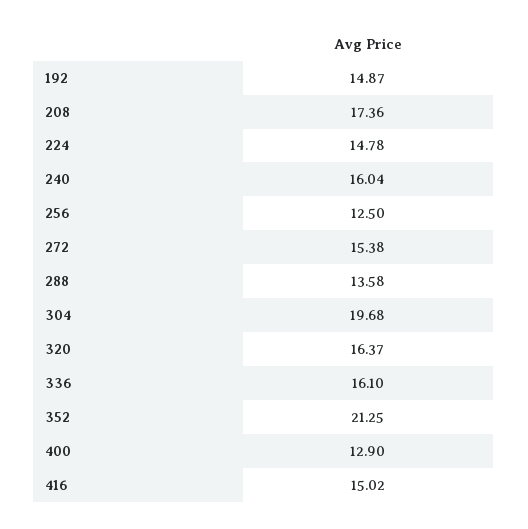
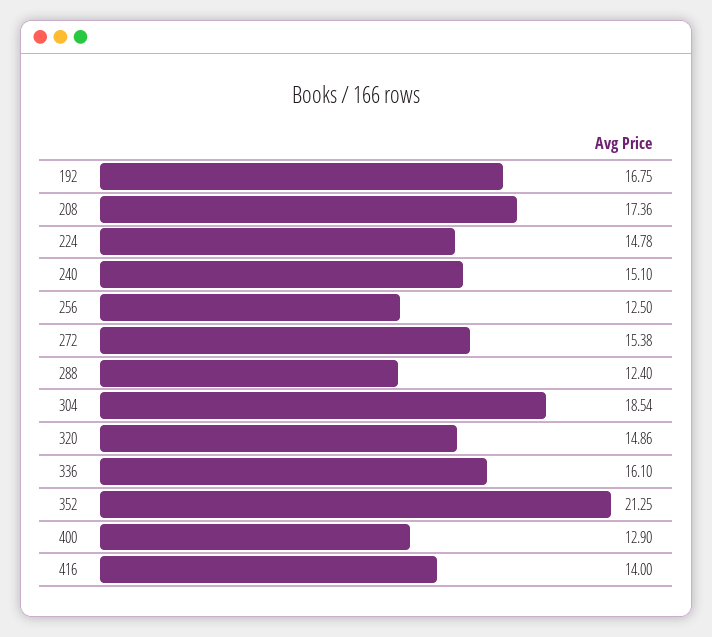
192: 14.87 -> 16.75
240: 16.04 -> 15.1
288: 13.58 -> 12.4
304: 19.68 -> 18.54
320: 16.37 -> 14.86
416: 15.02 -> 14

